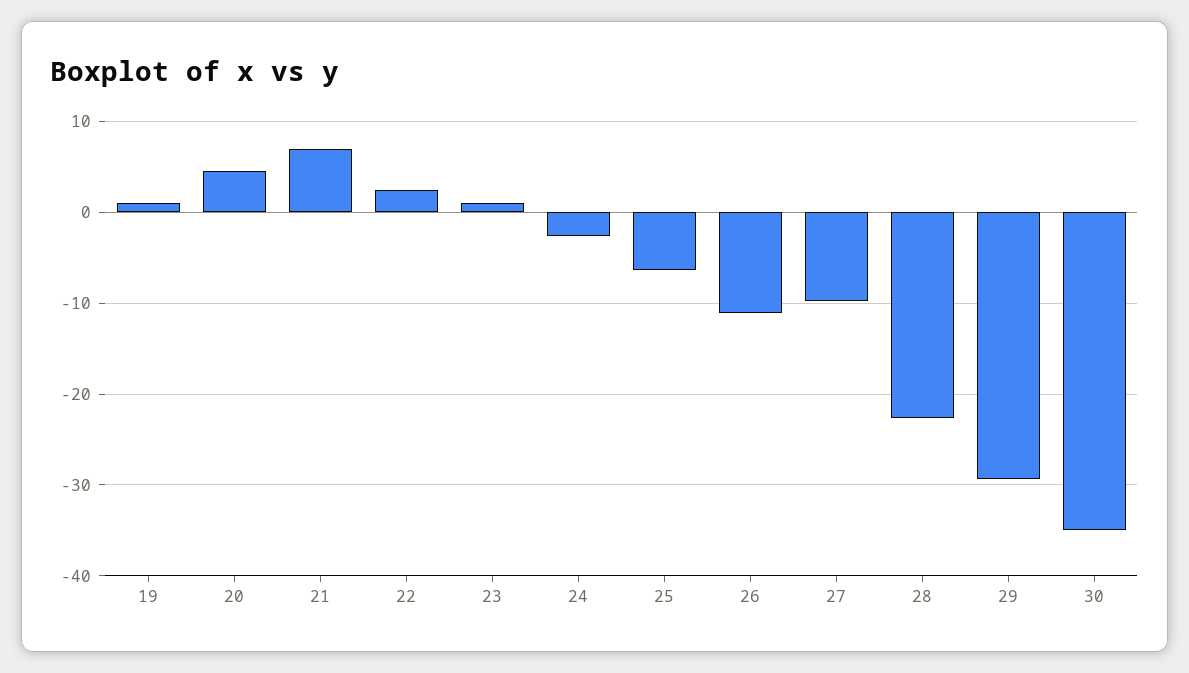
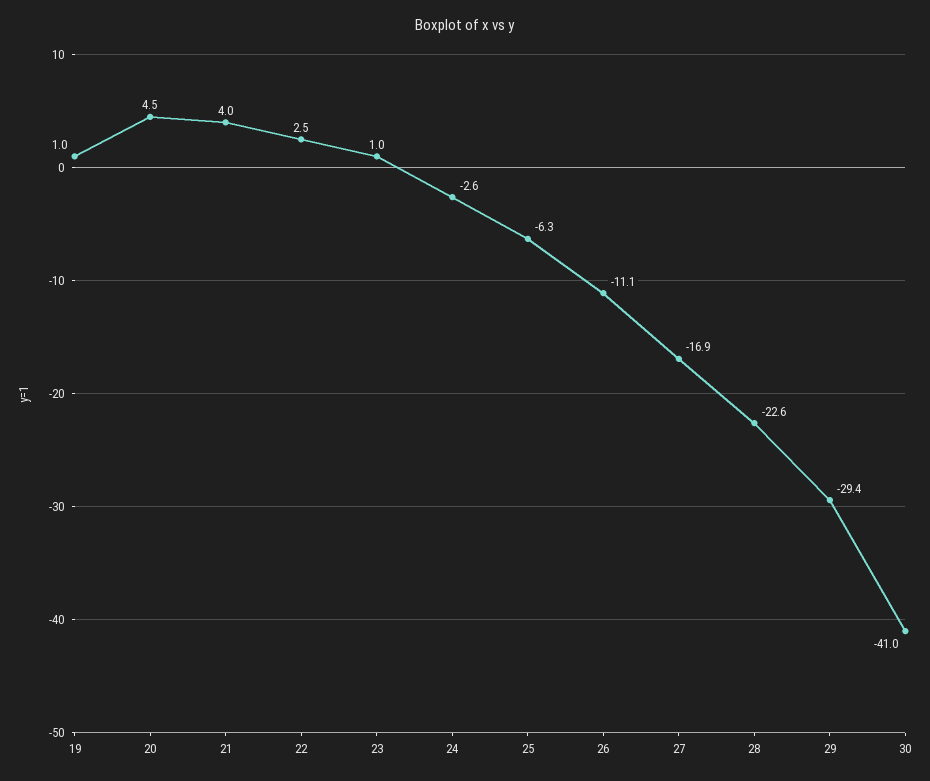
21: 7 -> 4
27: -10 -> -16.9
30: -35 -> -41

